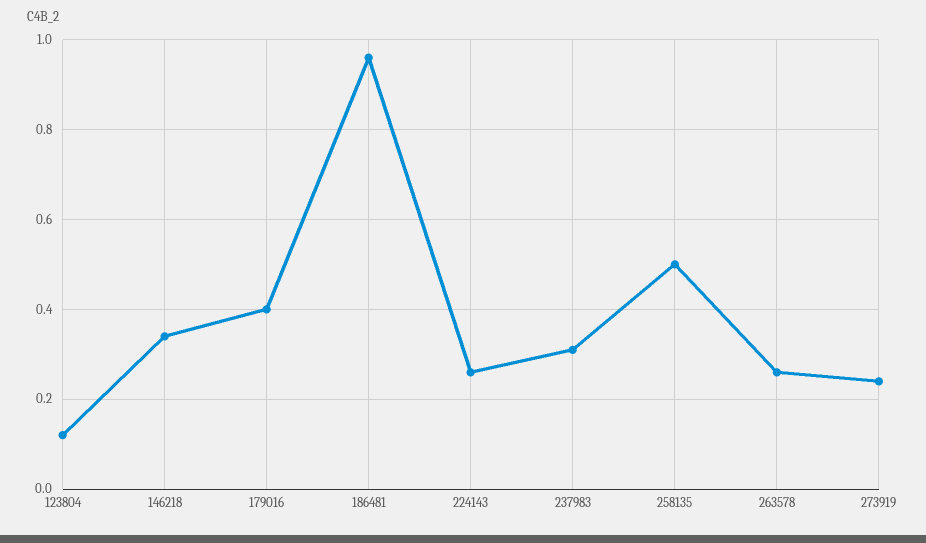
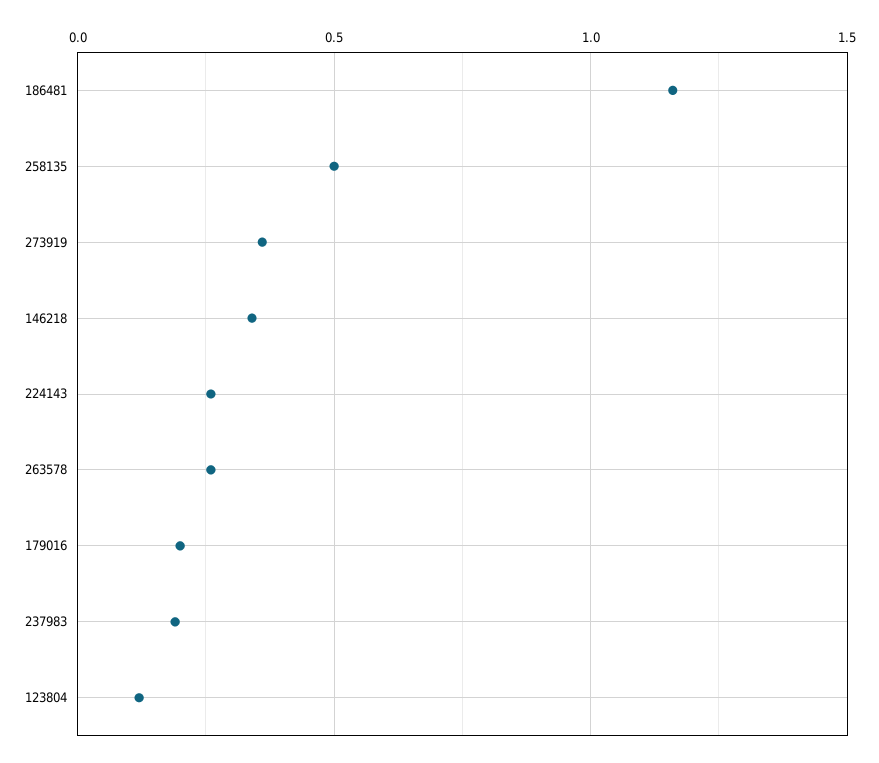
179016: 0.4 -> 0.2
186481: 0.95 -> 1.15
237983: 0.3 -> 0.2
273919: 0.25 -> 0.35

